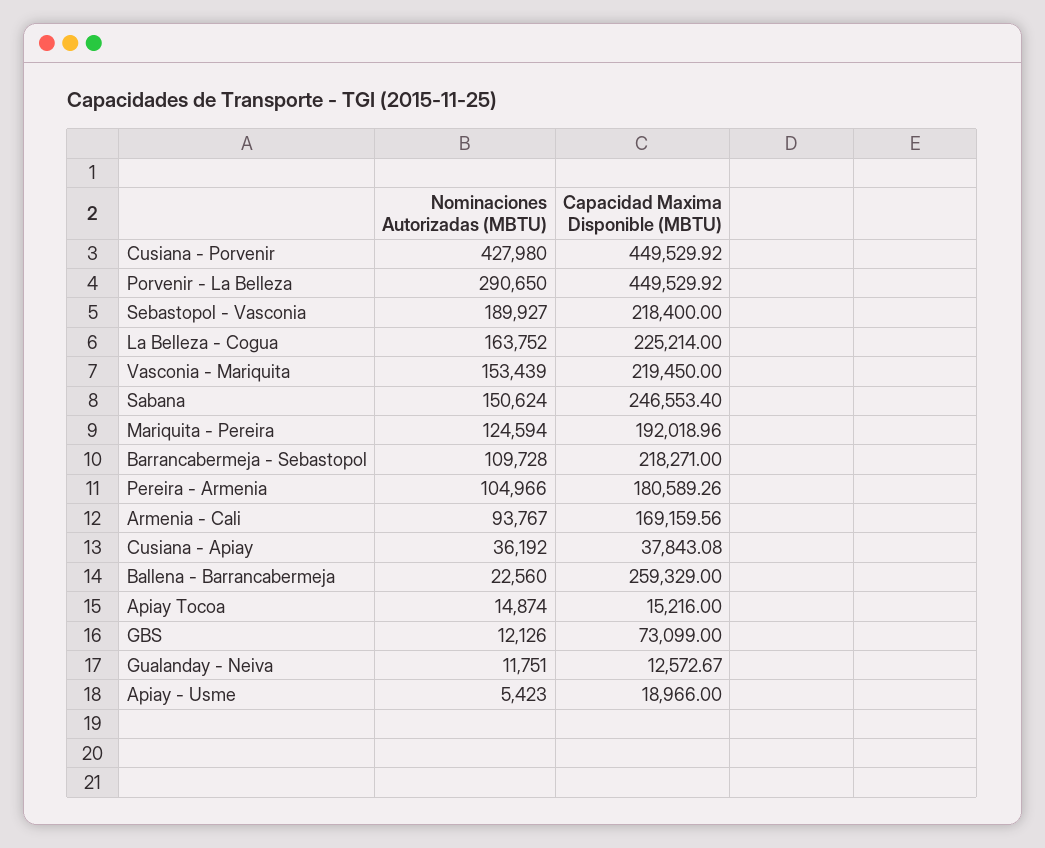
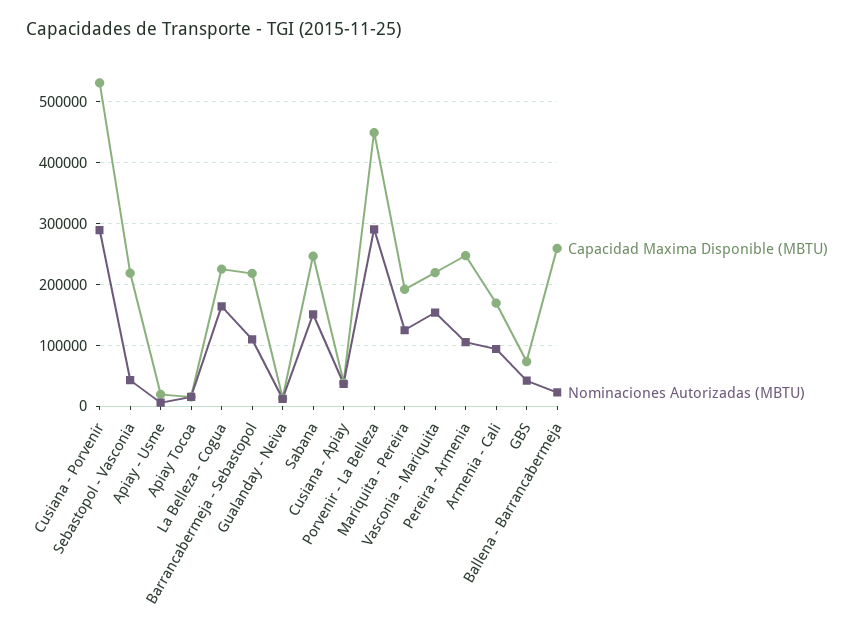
Nominaciones Autorizadas (MBTU), Cusiana - Porvenir: 427980 -> 290000
Capacidad Maxima Disponible (MBTU), Cusiana - Porvenir: 449529.92 -> 530000
Nominaciones Autorizadas (MBTU), Sebastopol - Vasconia: 189927 -> 40000
Capacidad Maxima Disponible (MBTU), Pereira - Armenia: 180589.26 -> 250000
Nominaciones Autorizadas (MBTU), GBS: 12126 -> 40000

